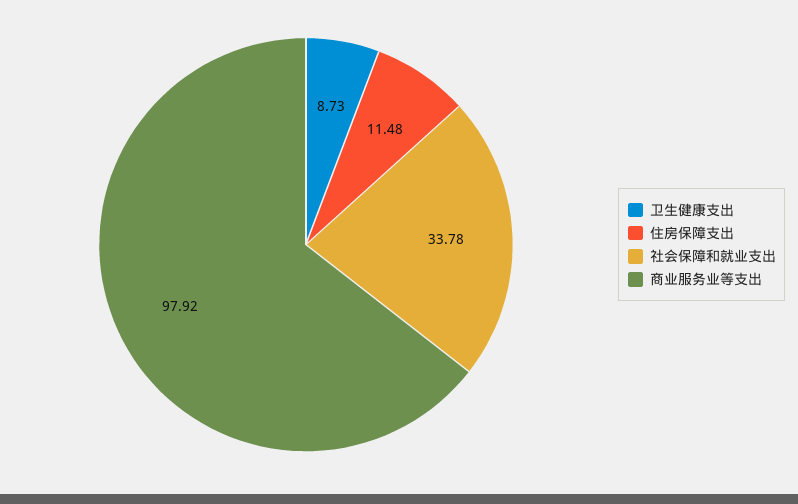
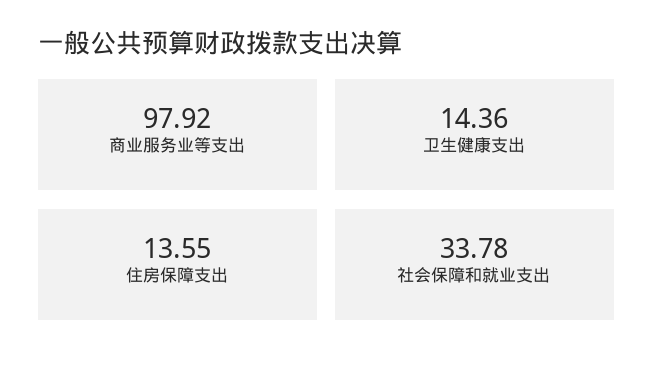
卫生健康支出: 8.73 -> 14.36
住房保障支出: 11.48 -> 13.55

